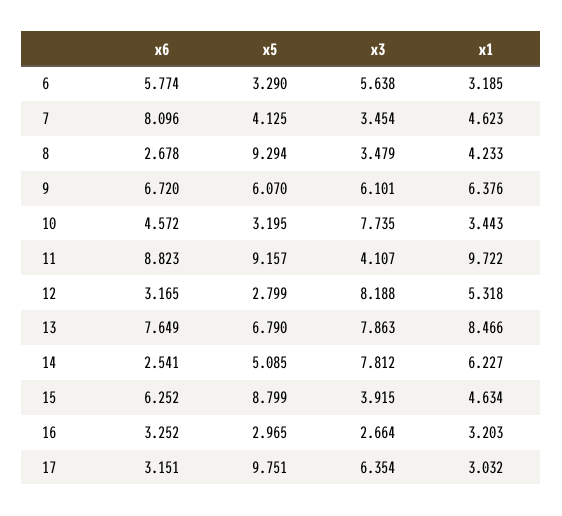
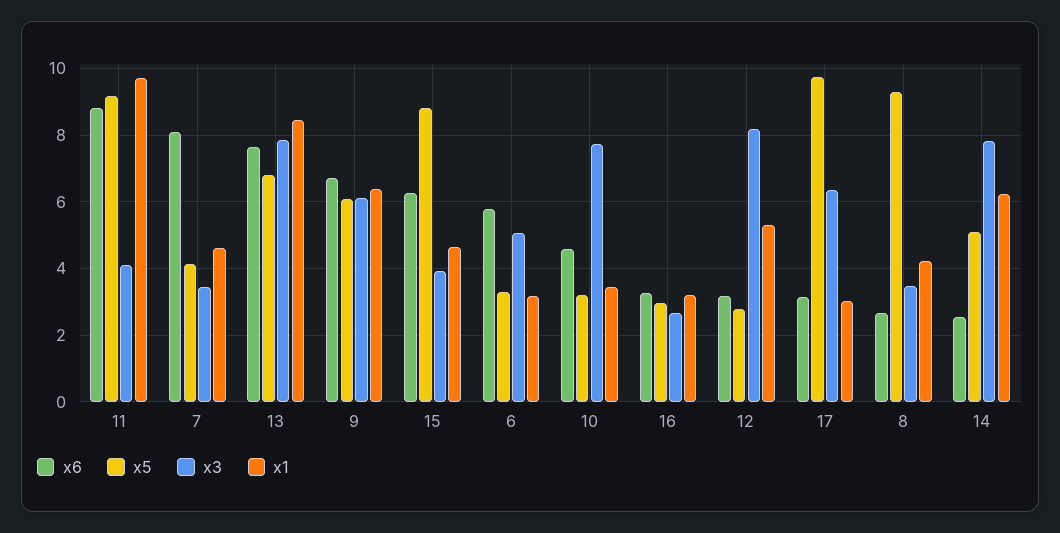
x3, 6: 5.638 -> 5

